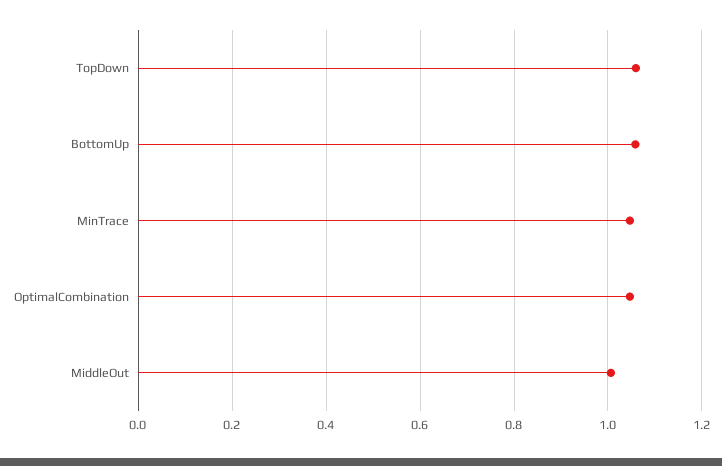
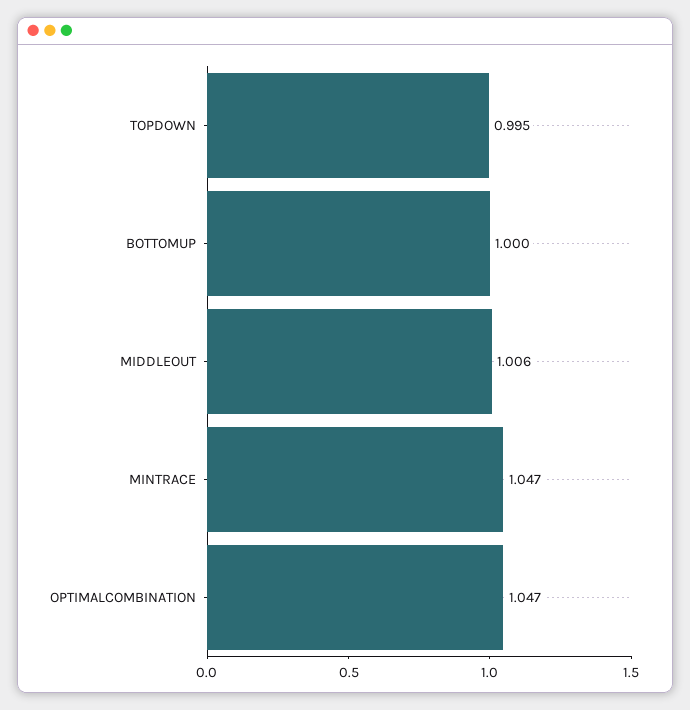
TopDown: 1.06 -> 0.995
BottomUp: 1.06 -> 1

